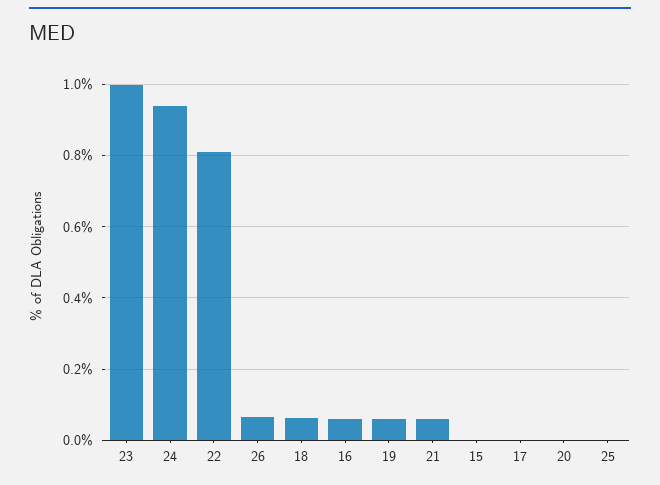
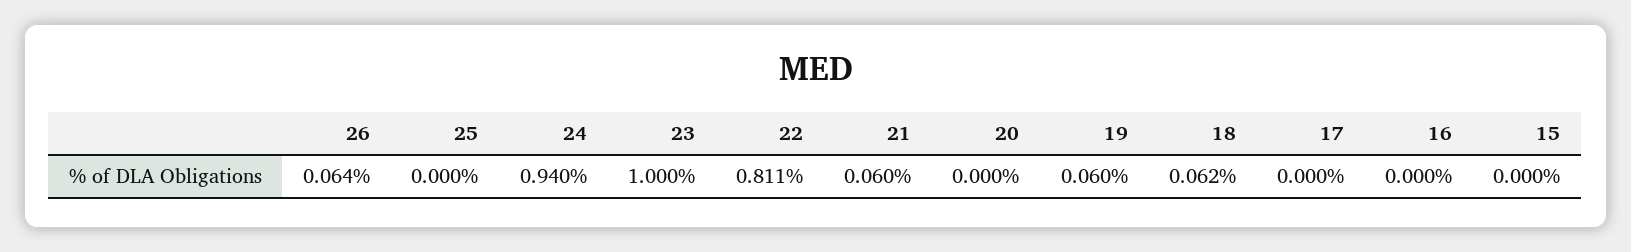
16: 0.06 -> 0

